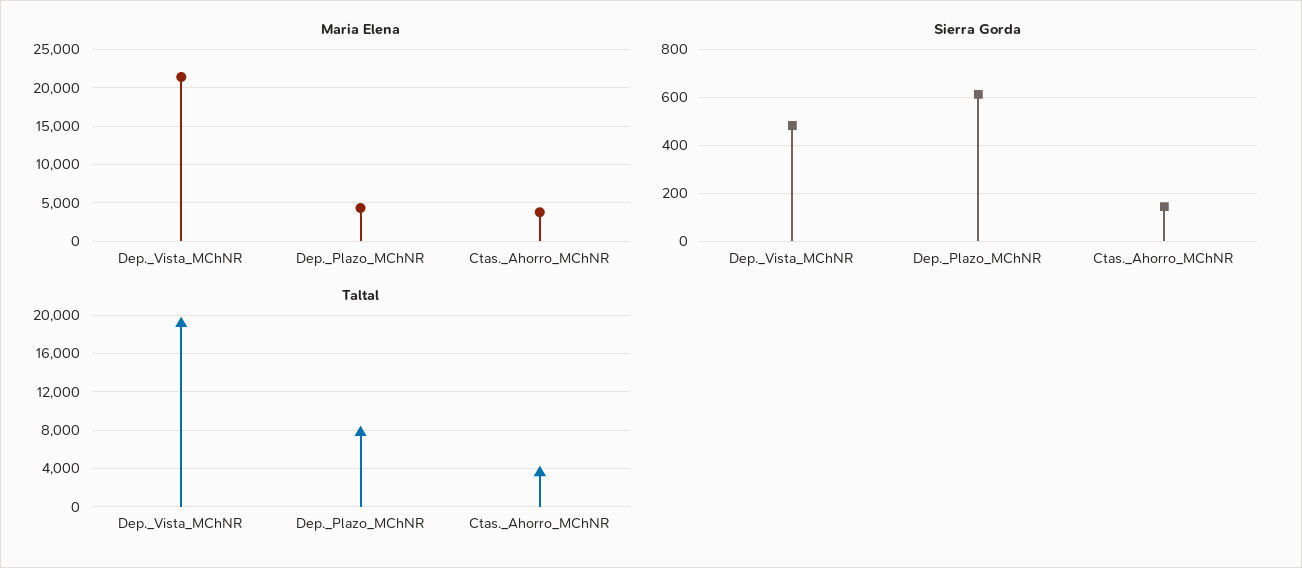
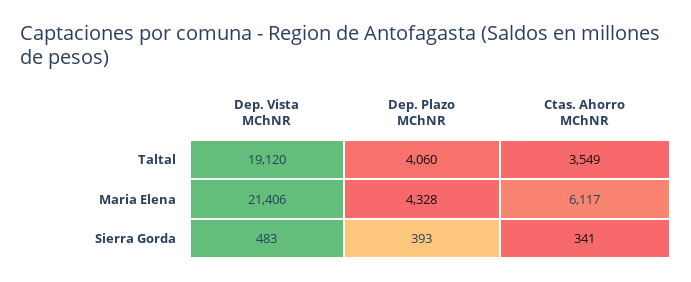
Maria Elena, Ctas._Ahorro_MChNR: 4000 -> 6117
Sierra Gorda, Dep._Plazo_MChNR: 600 -> 393
Sierra Gorda, Ctas._Ahorro_MChNR: 150 -> 341
Taltal, Dep._Plazo_MChNR: 8000 -> 4060

